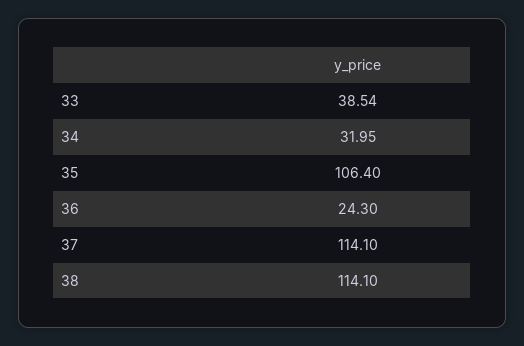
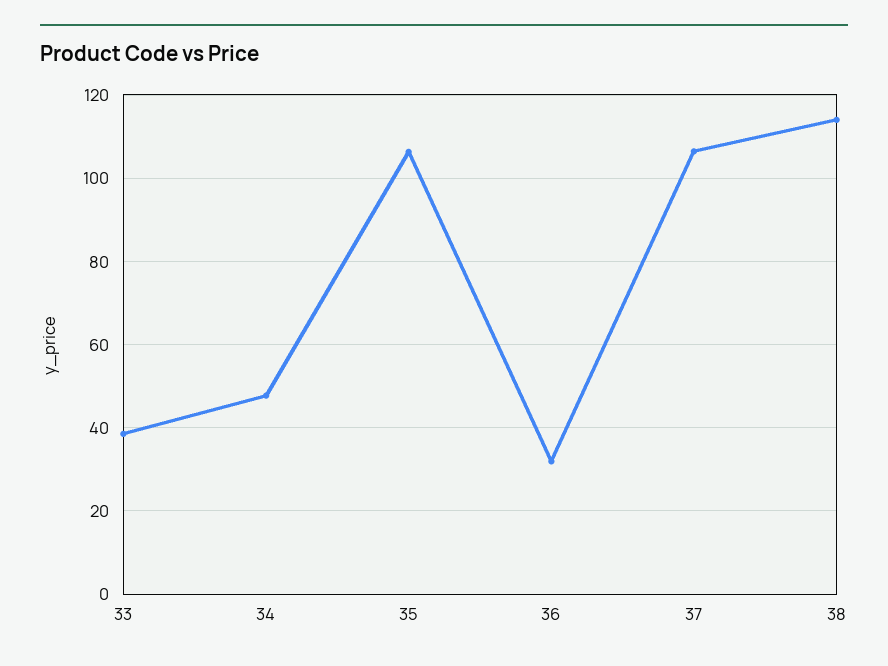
34: 31.95 -> 48
36: 24.3 -> 32
37: 114.1 -> 106

